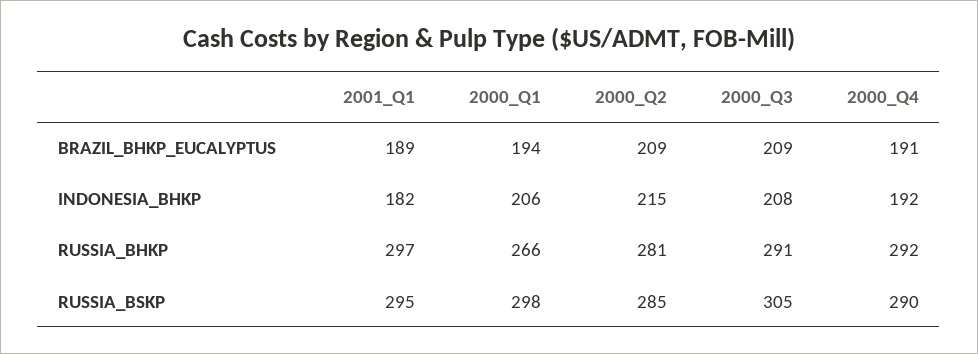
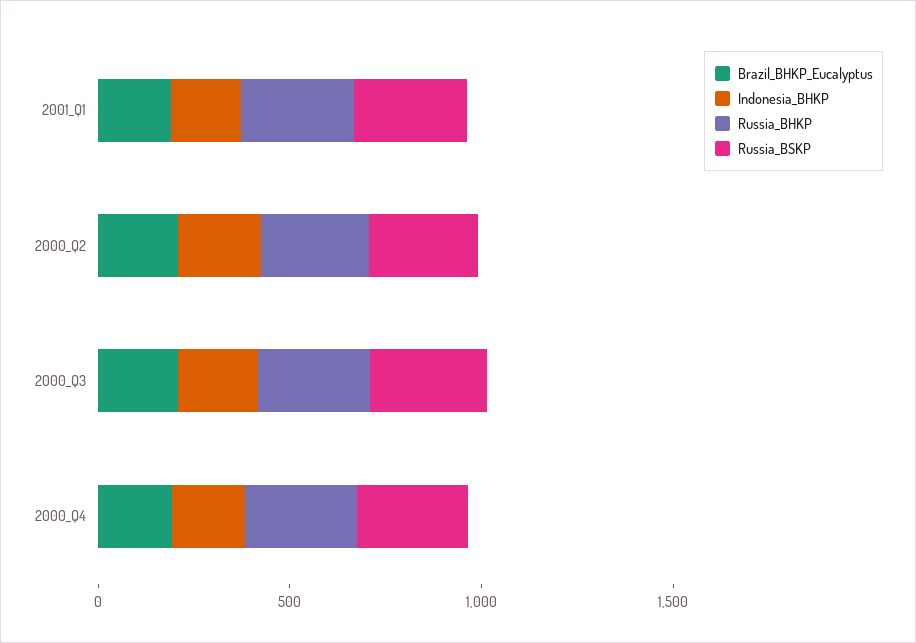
BRAZIL_BHKP_EUCALYPTUS, 2000_Q1: 194 -> none
INDONESIA_BHKP, 2000_Q1: 206 -> none
RUSSIA_BHKP, 2000_Q1: 266 -> none
RUSSIA_BSKP, 2000_Q1: 298 -> none

